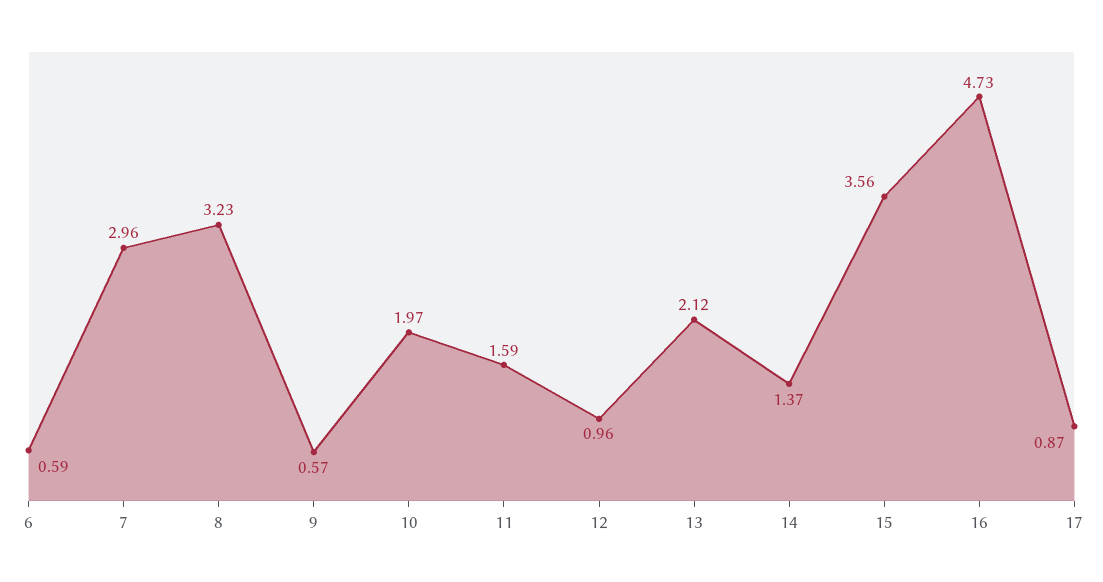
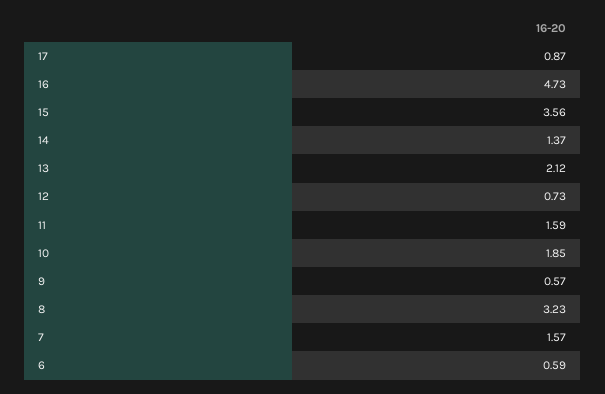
7: 2.96 -> 1.57
10: 1.97 -> 1.85
12: 0.96 -> 0.73

